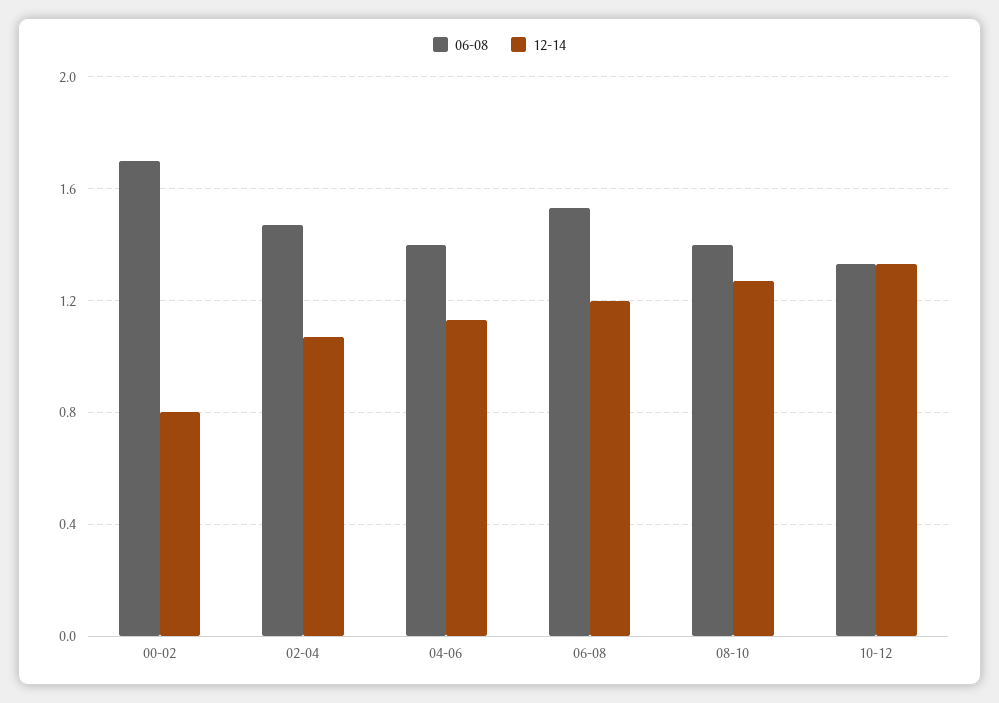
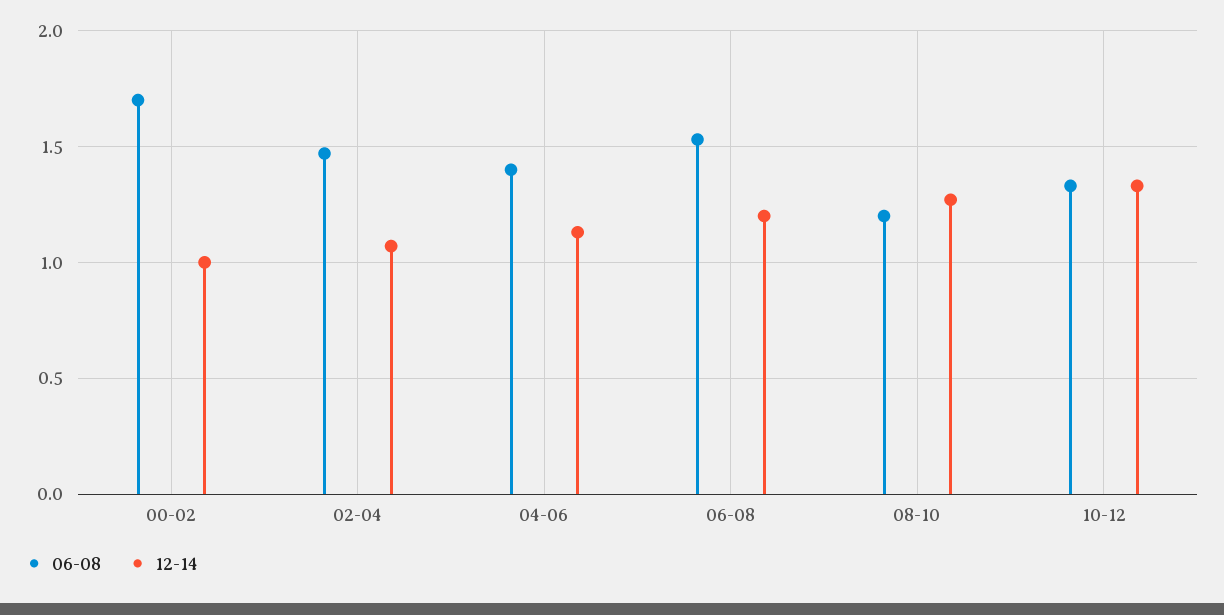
12-14, 00-02: 0.8 -> 1
06-08, 08-10: 1.4 -> 1.2

